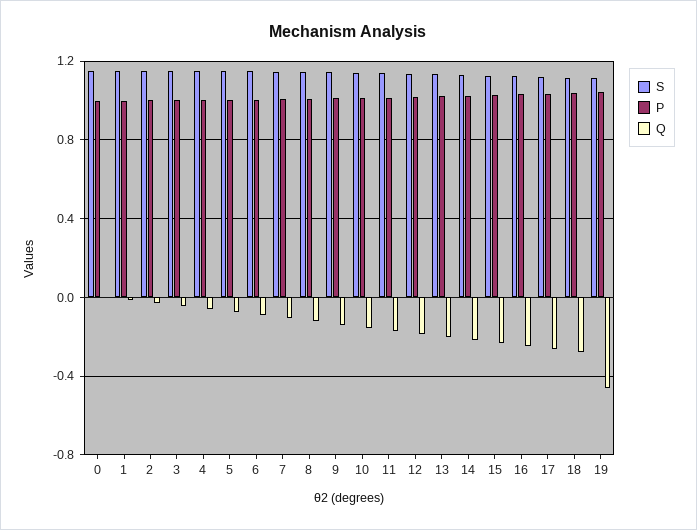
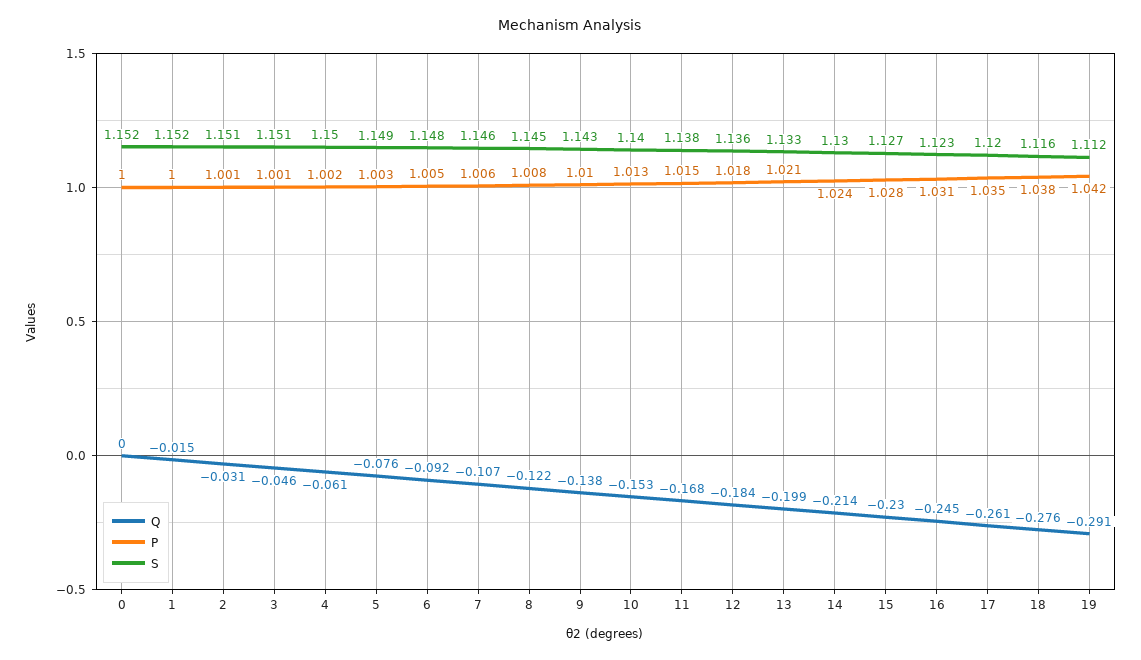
Q, 19: -0.45 -> -0.291

